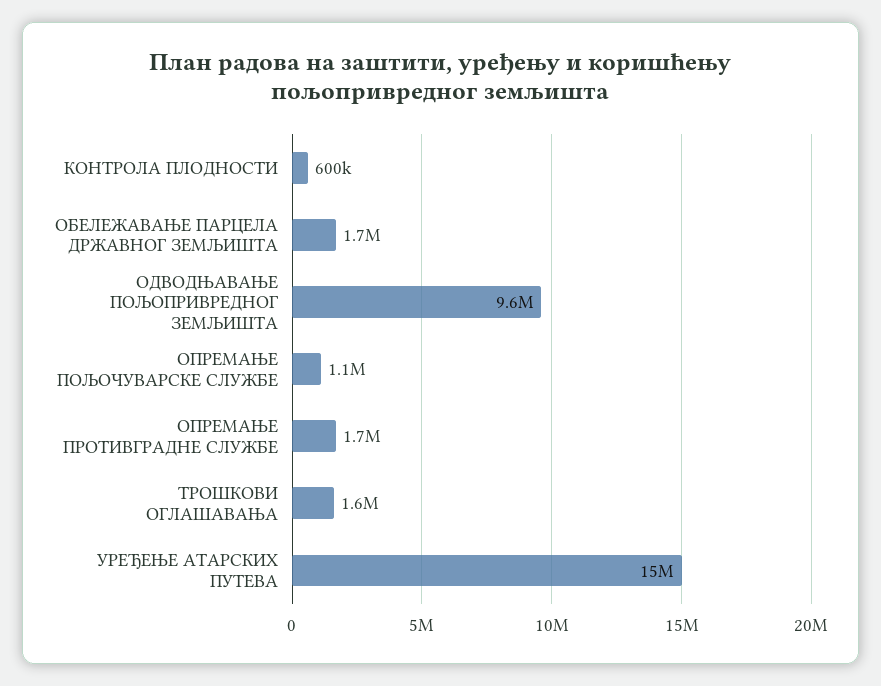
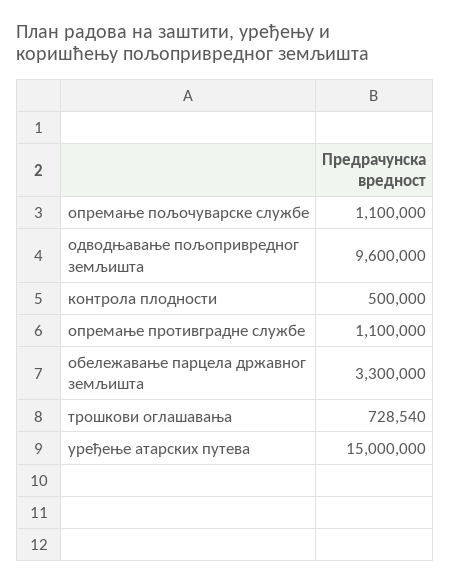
КОНТРОЛА ПЛОДНОСТИ: 600000 -> 500000
ОБЕЛЕЖАВАЊЕ ПАРЦЕЛА ДРЖАВНОГ ЗЕМЉИШТА: 1700000 -> 3300000
ОПРЕМАЊЕ ПРОТИВГРАДНЕ СЛУЖБЕ: 1700000 -> 1100000
ТРОШКОВИ ОГЛАШАВАЊА: 1600000 -> 728540

